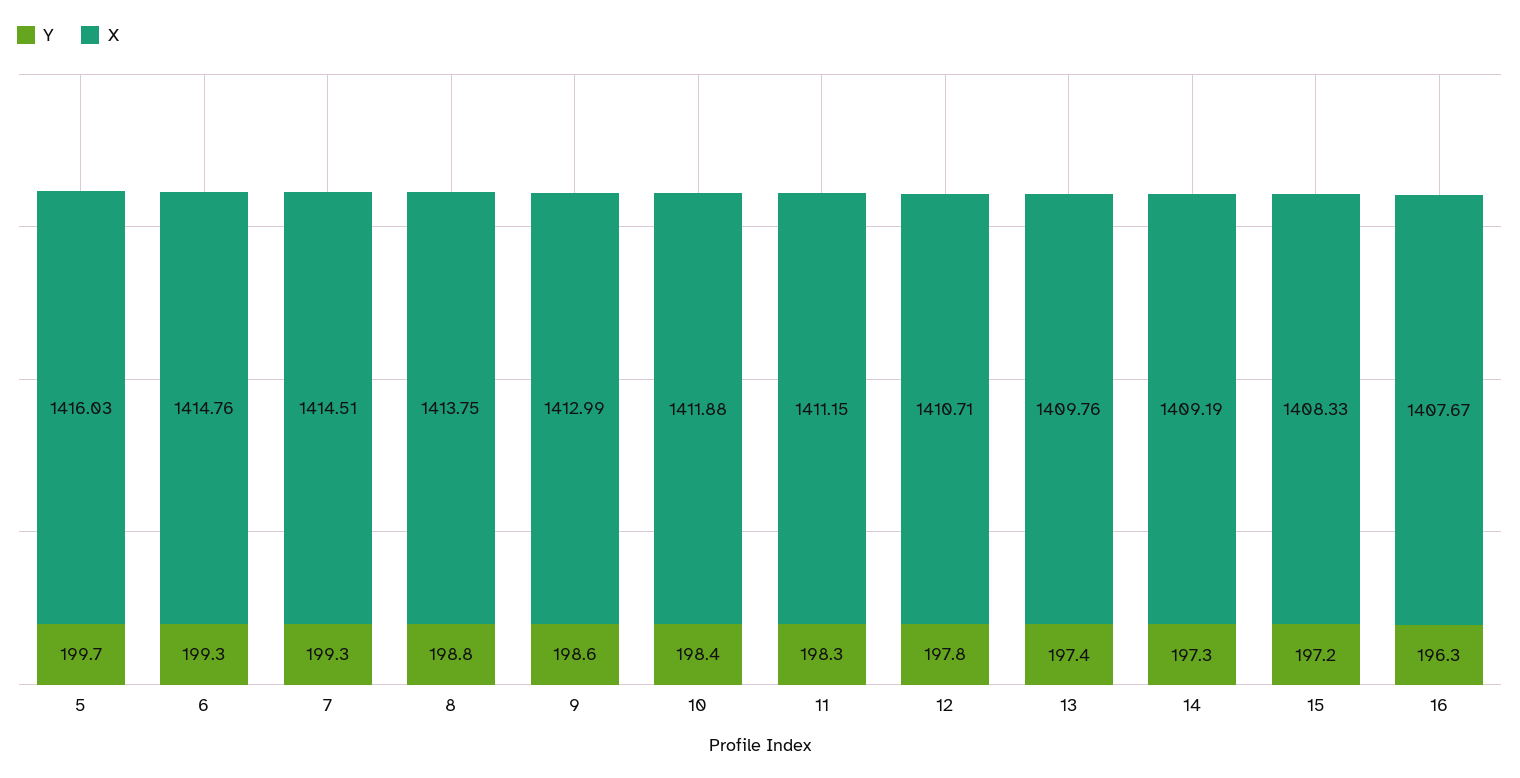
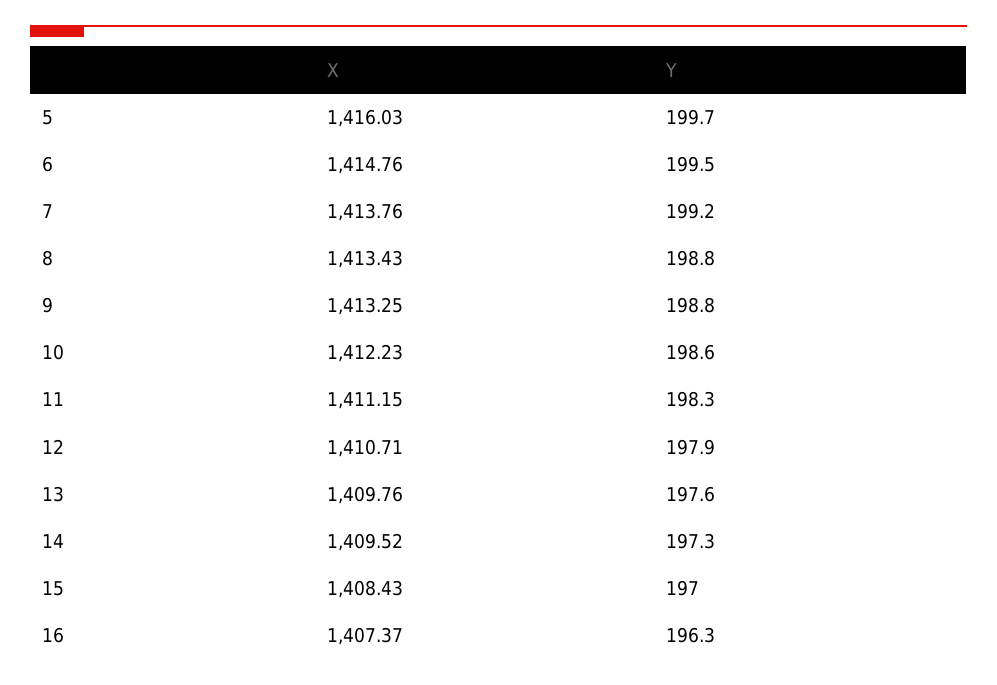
Y, 6: 199.3 -> 199.5
Y, 7: 199.3 -> 199.2
X, 7: 1414.51 -> 1413.76
X, 8: 1413.75 -> 1413.43
Y, 9: 198.6 -> 198.8
X, 9: 1412.99 -> 1413.25
Y, 10: 198.4 -> 198.6
X, 10: 1411.88 -> 1412.23
Y, 12: 197.8 -> 197.9
Y, 13: 197.4 -> 197.6
X, 14: 1409.19 -> 1409.52
Y, 15: 197.2 -> 197
X, 15: 1408.33 -> 1408.43
X, 16: 1407.67 -> 1407.37

